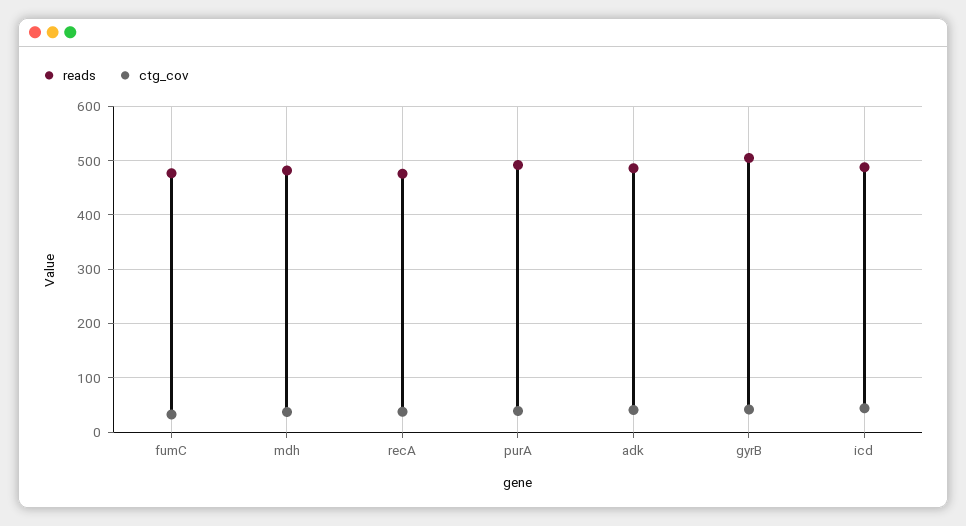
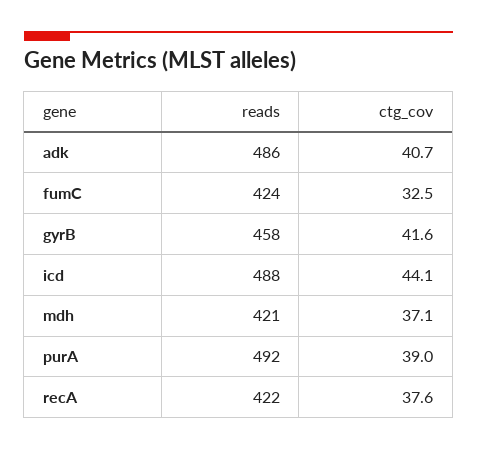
reads, fumC: 480 -> 424
reads, mdh: 480 -> 421
reads, recA: 480 -> 422
reads, gyrB: 500 -> 458

